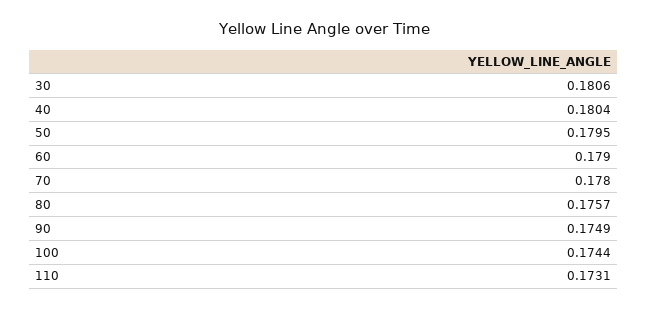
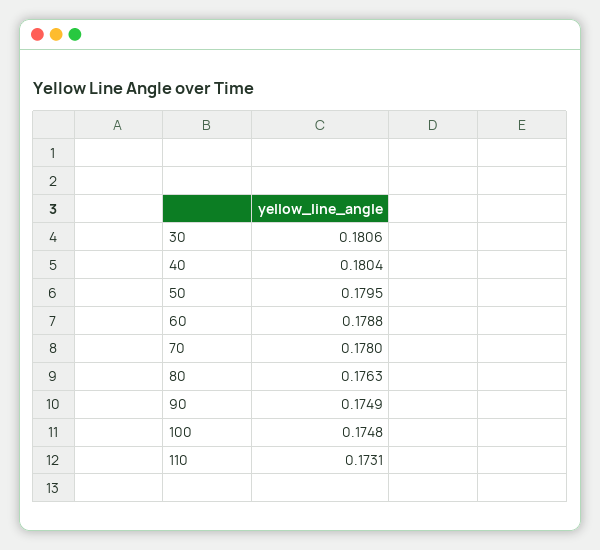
60: 0.179 -> 0.1788
80: 0.1757 -> 0.1763
100: 0.1744 -> 0.1748

